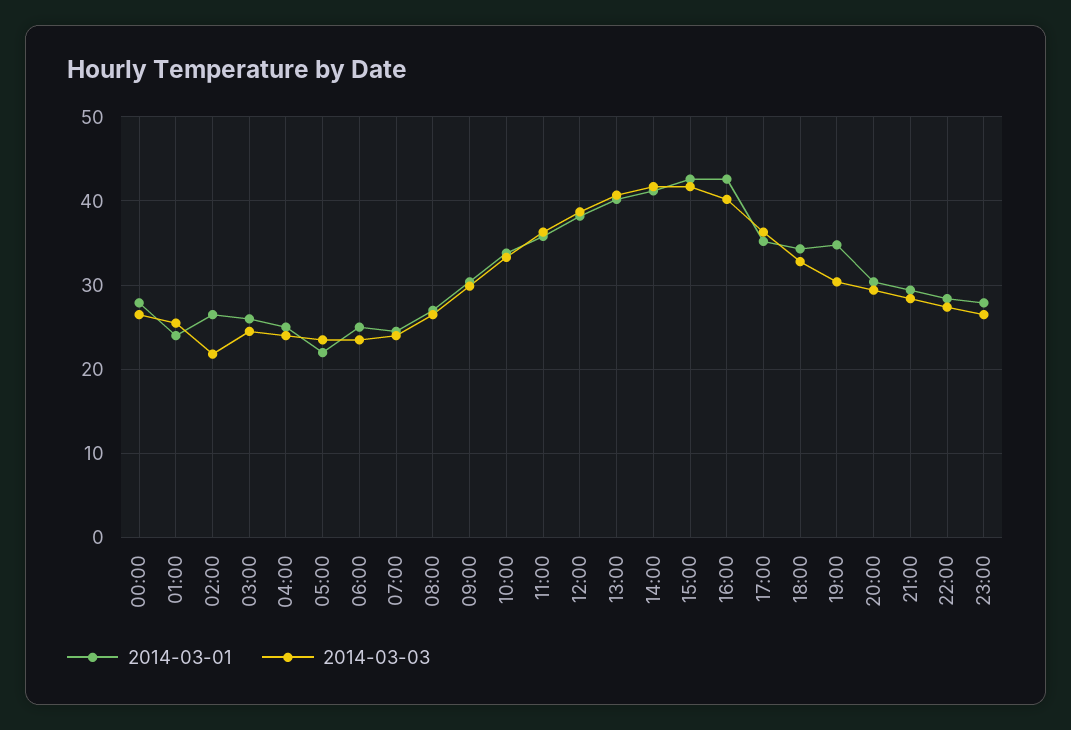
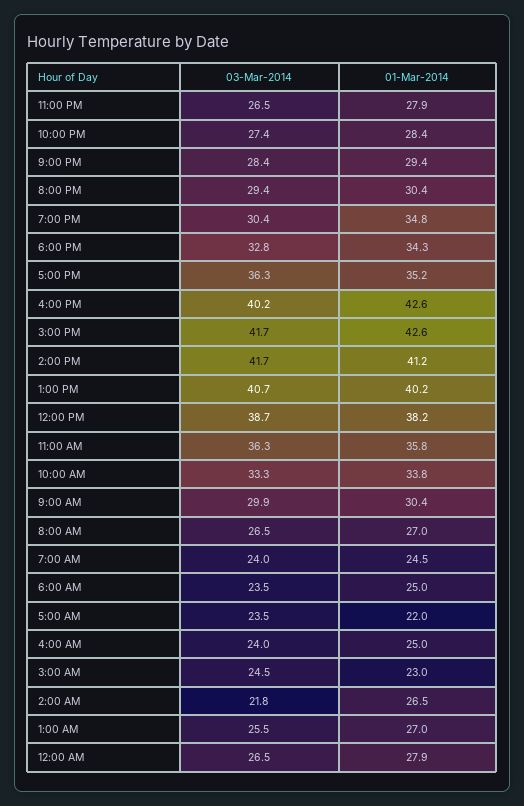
2014-03-01, 01:00: 24 -> 27
2014-03-01, 03:00: 26 -> 23

